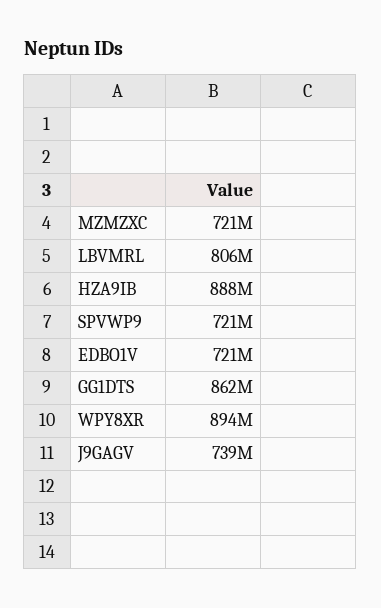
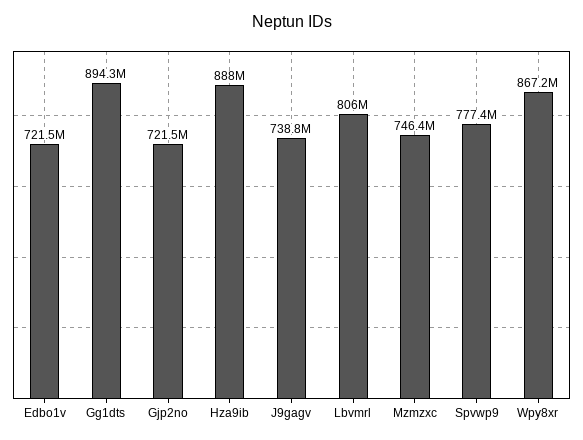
MZMZXC: 721000000 -> 746400000
SPVWP9: 721000000 -> 777400000
GG1DTS: 862000000 -> 894300000
WPY8XR: 894000000 -> 867200000
Gjp2no: none -> 721500000

